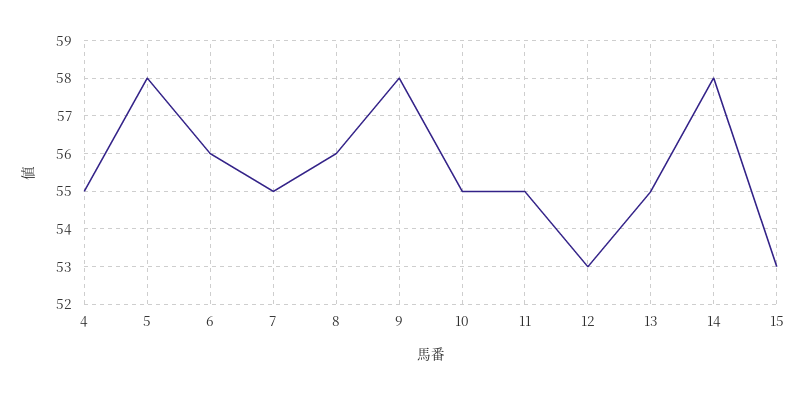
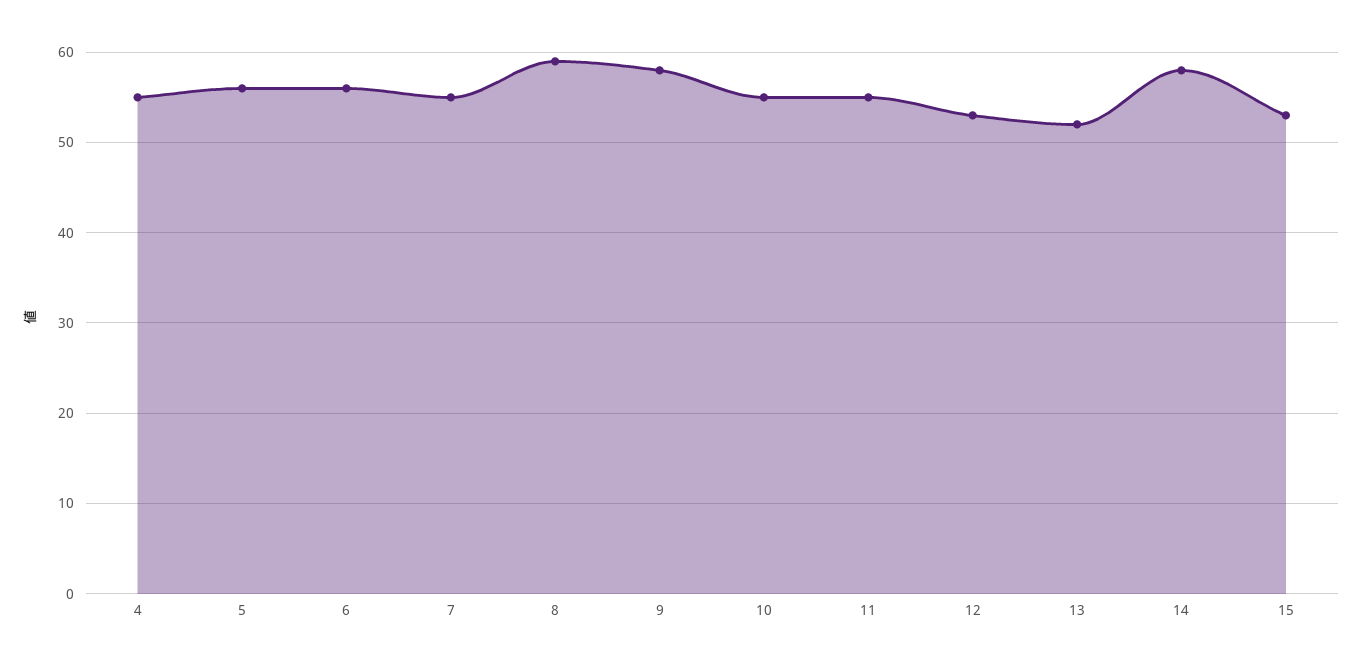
5: 58 -> 56
8: 56 -> 59
13: 55 -> 52

